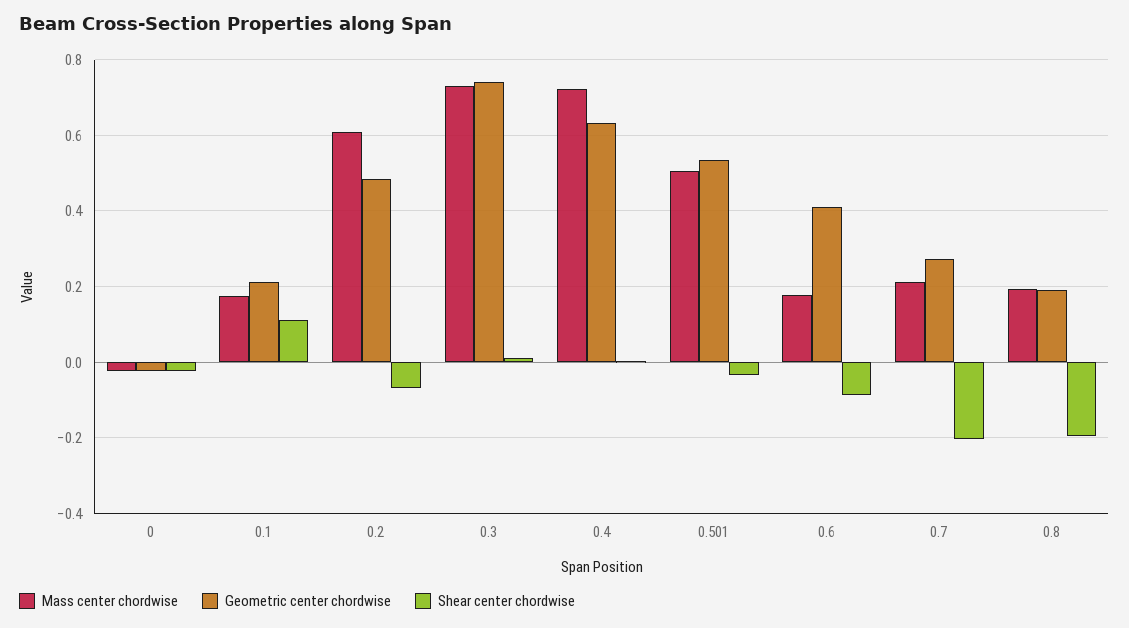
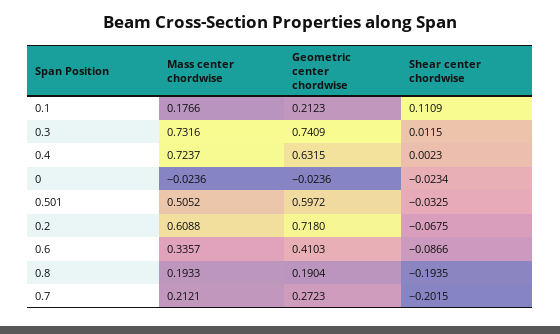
Geometric center chordwise, 0.2: 0.48 -> 0.718
Geometric center chordwise, 0.501: 0.54 -> 0.5972
Mass center chordwise, 0.6: 0.18 -> 0.3357

